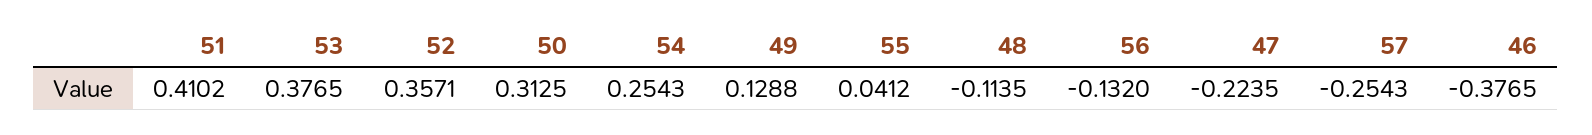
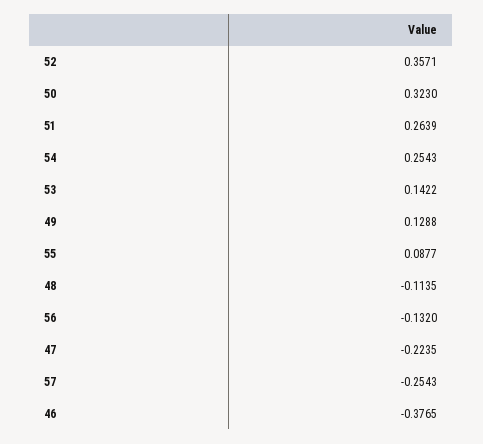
51: 0.4102 -> 0.2639
53: 0.3765 -> 0.1422
50: 0.3125 -> 0.323
55: 0.0412 -> 0.0877

